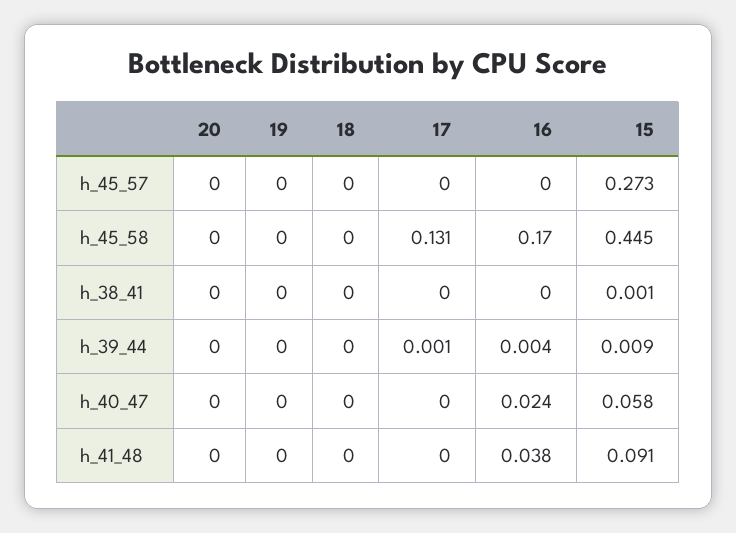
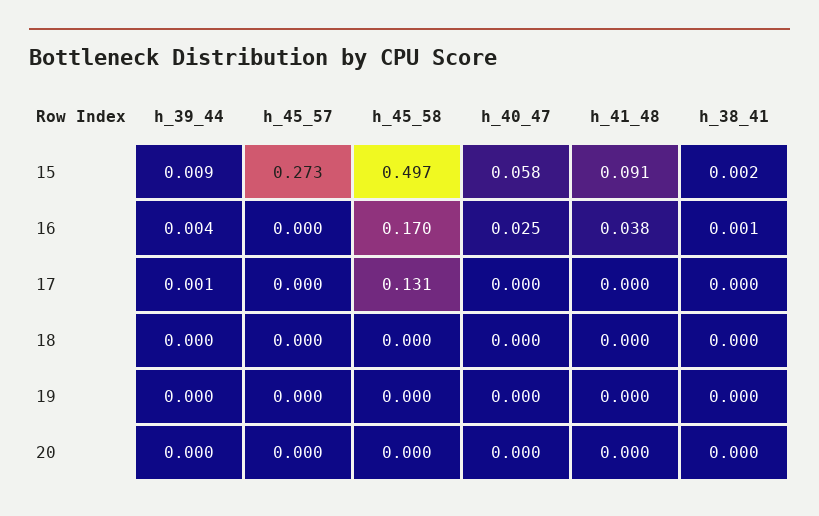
15, h_45_58: 0.445 -> 0.497
16, h_38_41: 0 -> 0.001
15, h_38_41: 0.001 -> 0.002
16, h_40_47: 0.024 -> 0.025

